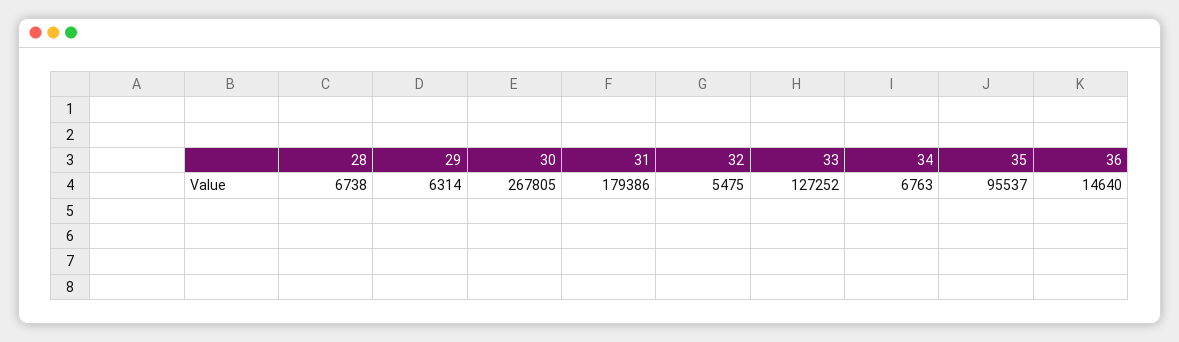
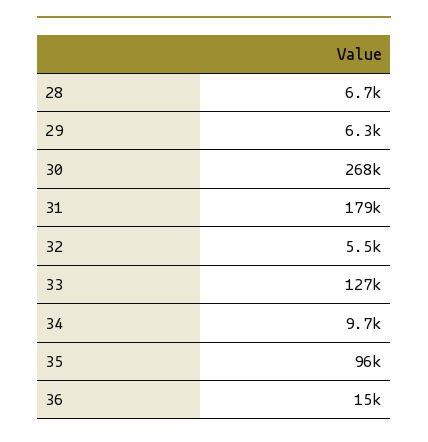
34: 6763 -> 9700

